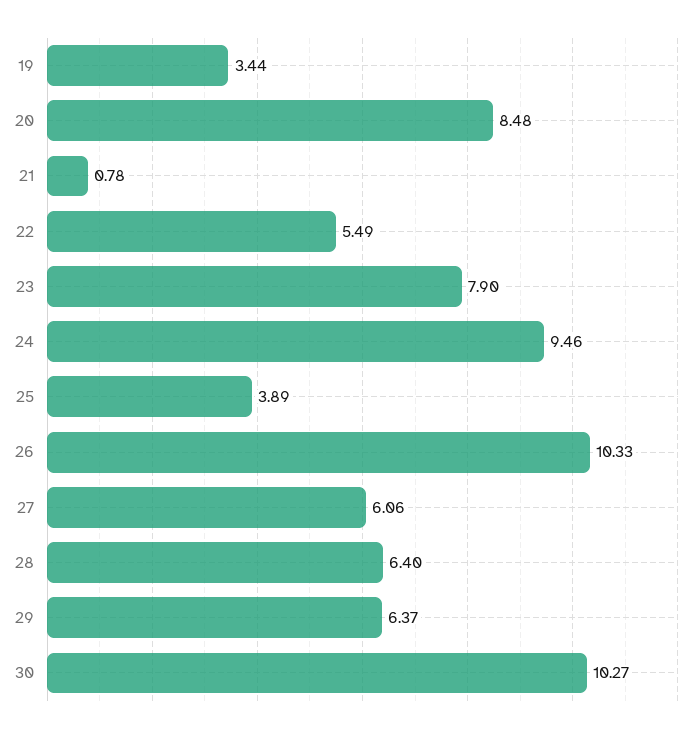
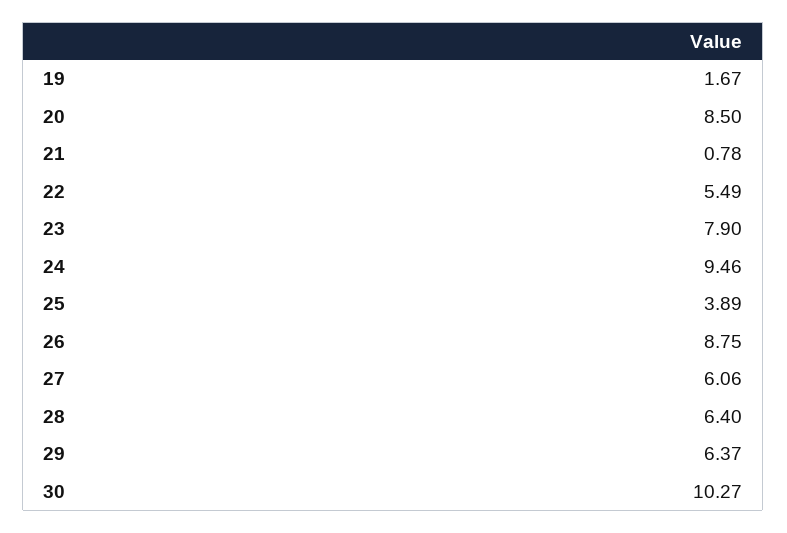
19: 3.44 -> 1.67
20: 8.48 -> 8.5
26: 10.33 -> 8.75

